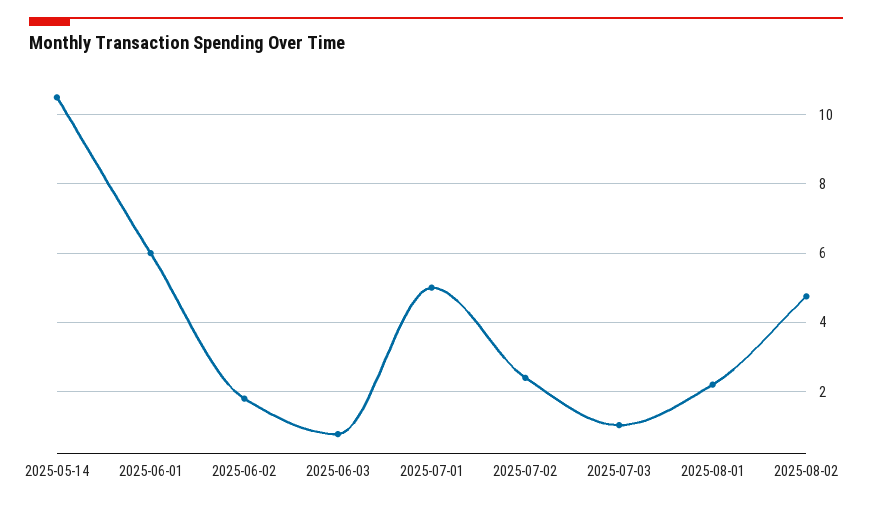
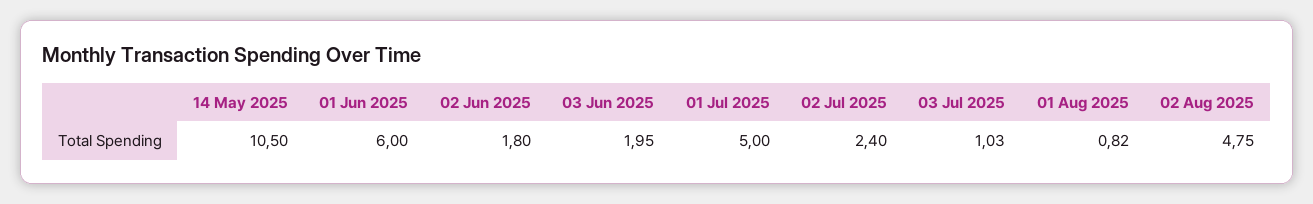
2025-06-03: 0.8 -> 1.95
2025-08-01: 2.2 -> 0.82

